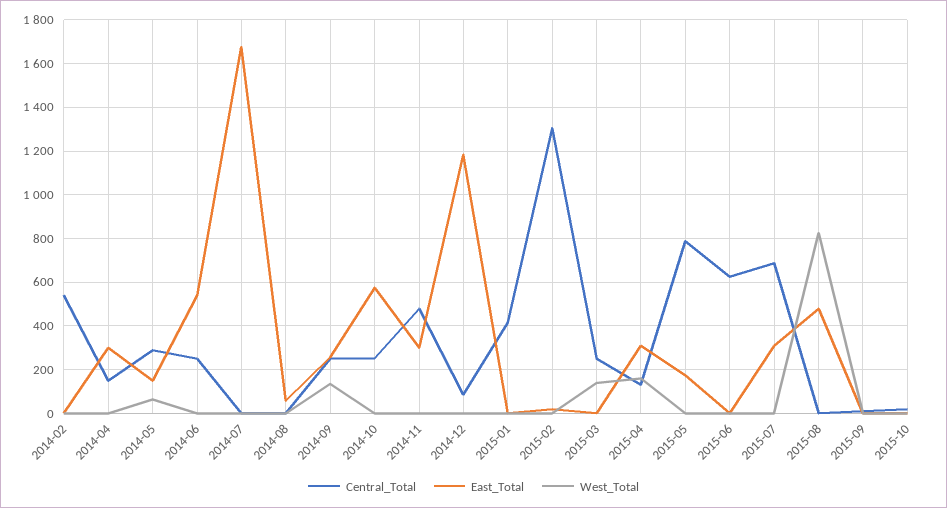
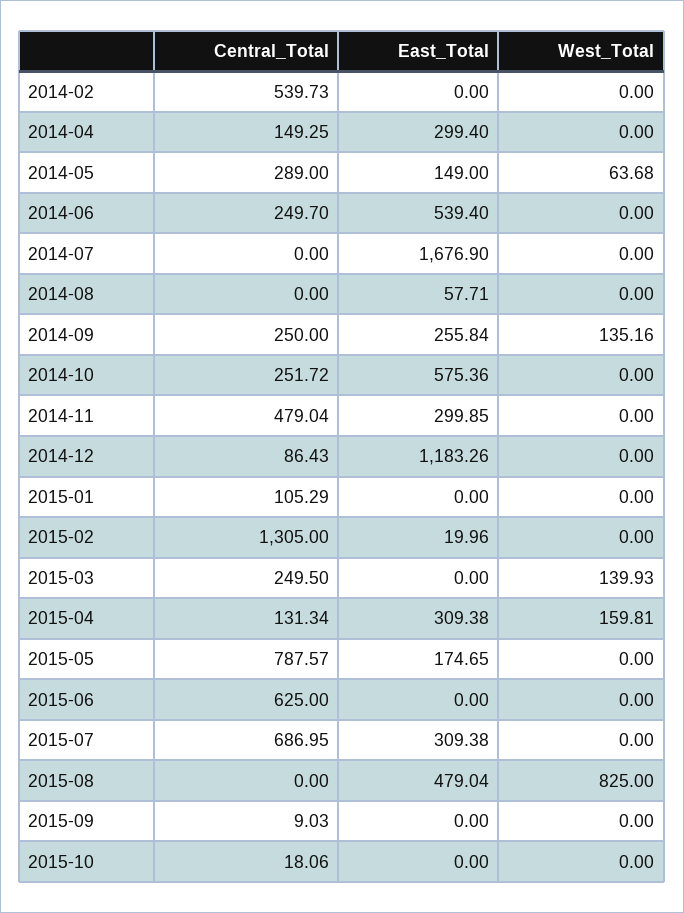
Central_Total, 2015-01: 400 -> 105.29

